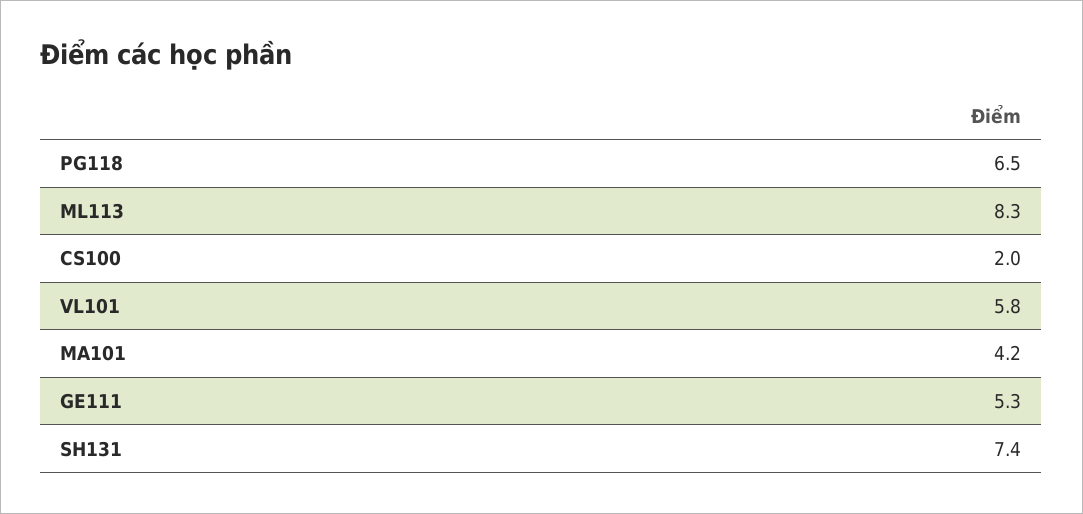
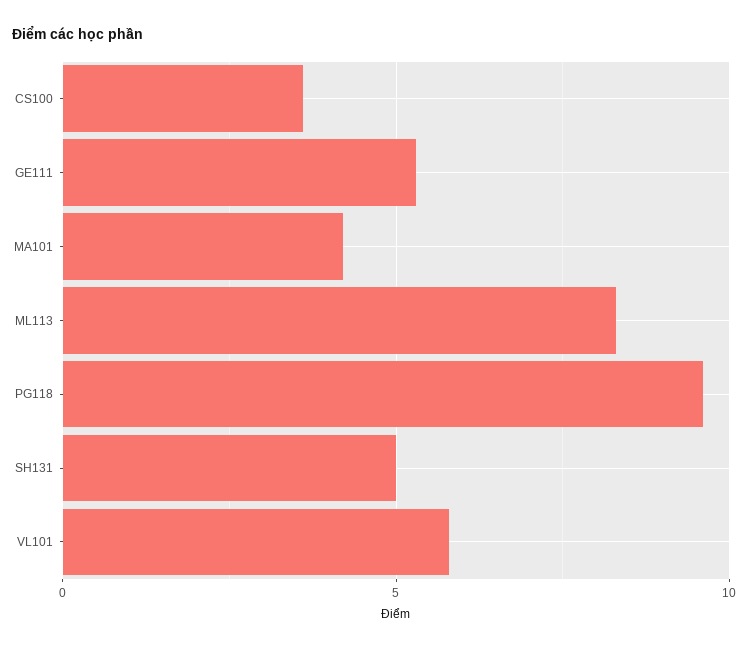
PG118: 6.5 -> 9.5
CS100: 2 -> 3.5
SH131: 7.4 -> 5

